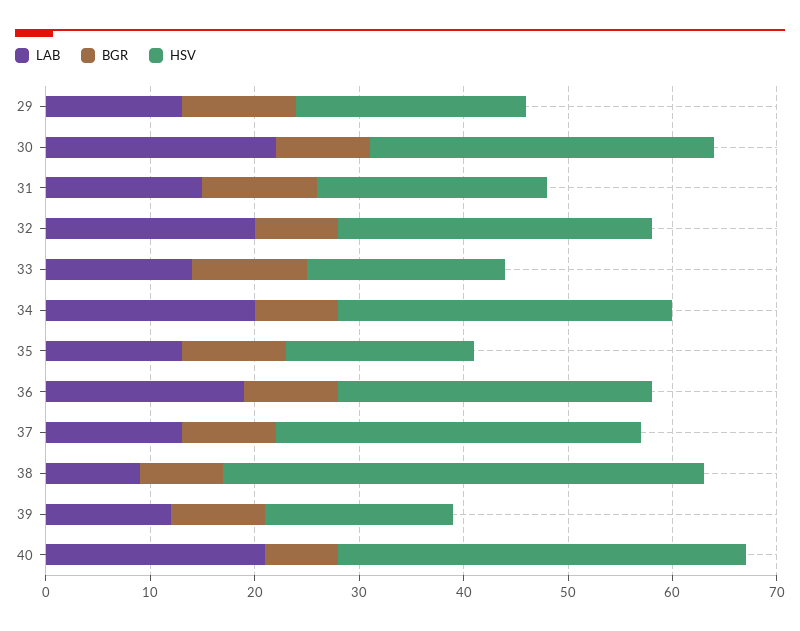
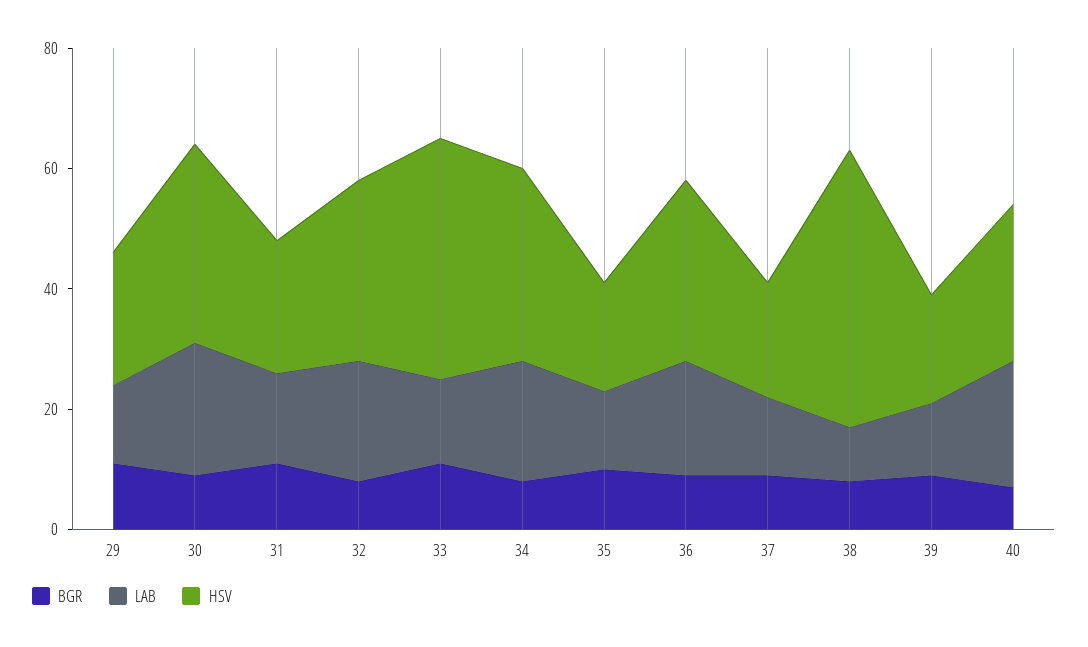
HSV, 33: 19 -> 40
HSV, 37: 35 -> 20
HSV, 40: 39 -> 25

